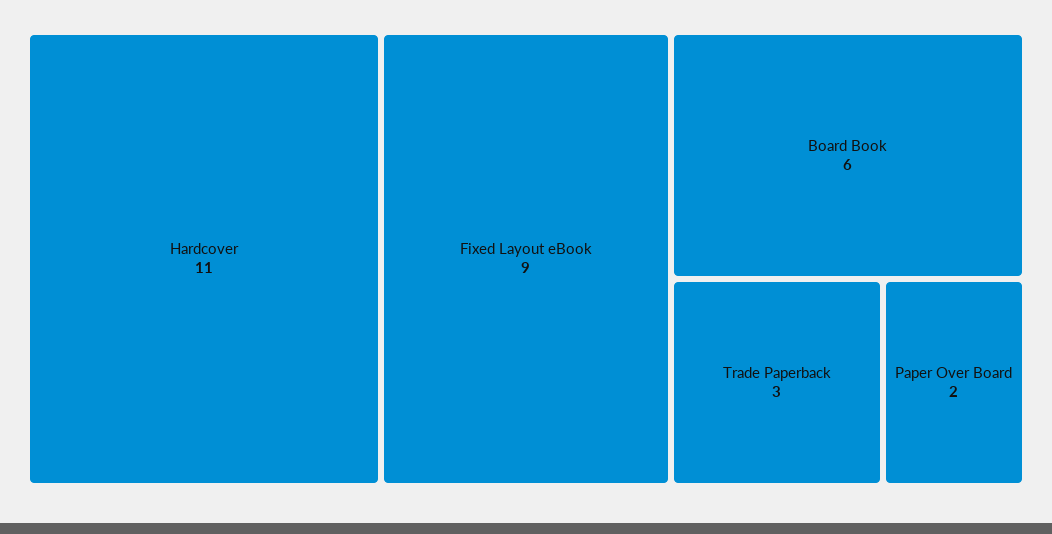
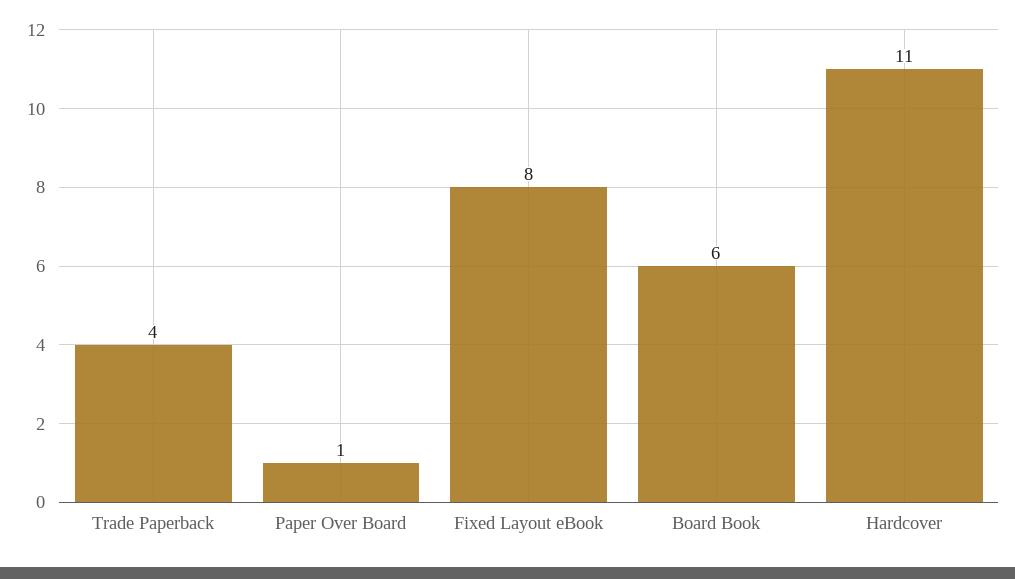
Fixed Layout eBook: 9 -> 8
Trade Paperback: 3 -> 4
Paper Over Board: 2 -> 1

